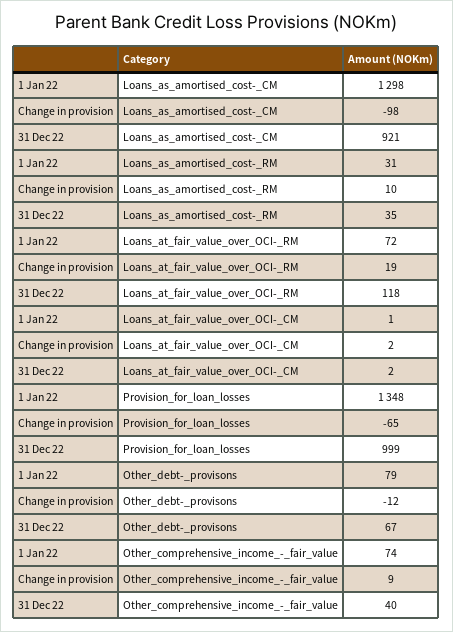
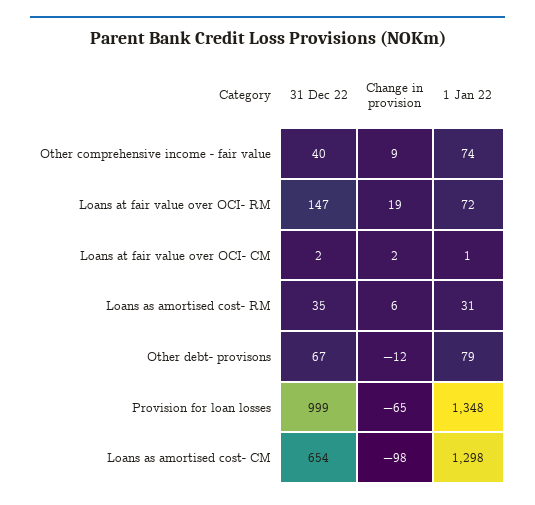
31 Dec 22, Loans_as_amortised_cost-_CM: 921 -> 654
Change in provision, Loans_as_amortised_cost-_RM: 10 -> 6
31 Dec 22, Loans_at_fair_value_over_OCI-_RM: 118 -> 147

